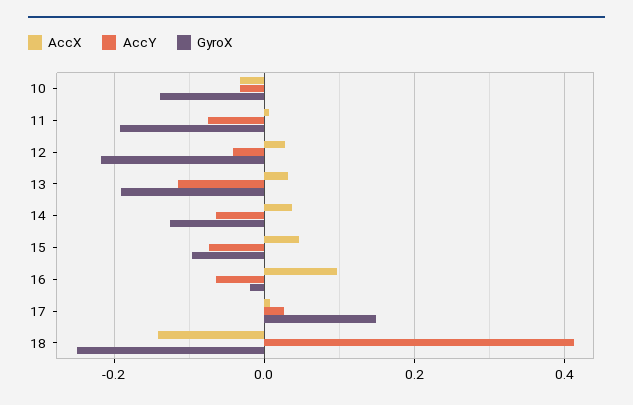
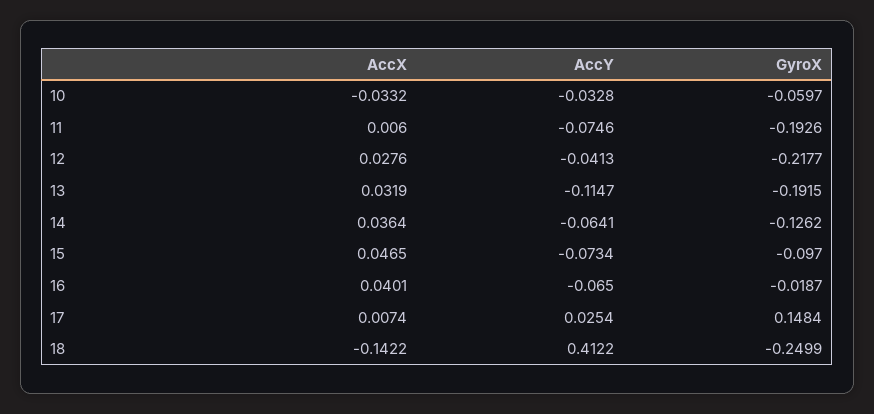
GyroX, 10: -0.14 -> -0.0597
AccX, 16: 0.1 -> 0.0401

